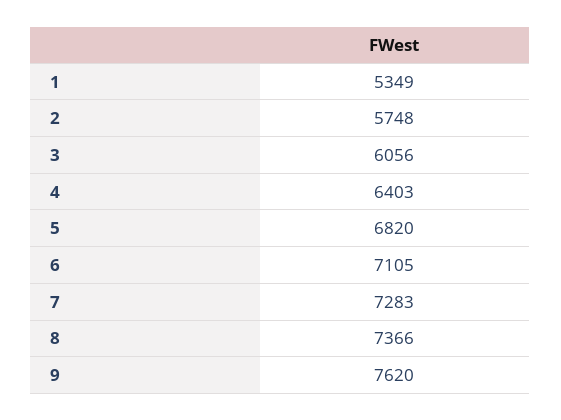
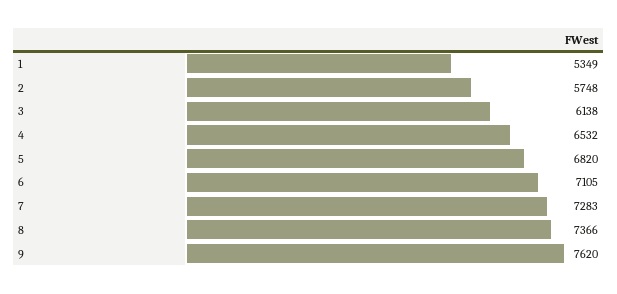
3: 6056 -> 6138
4: 6403 -> 6532

